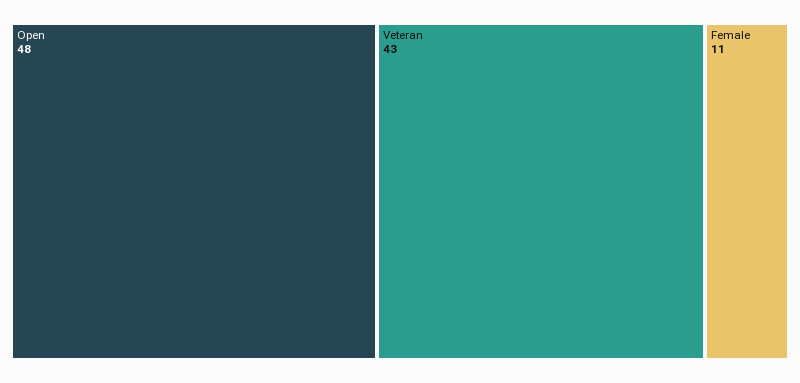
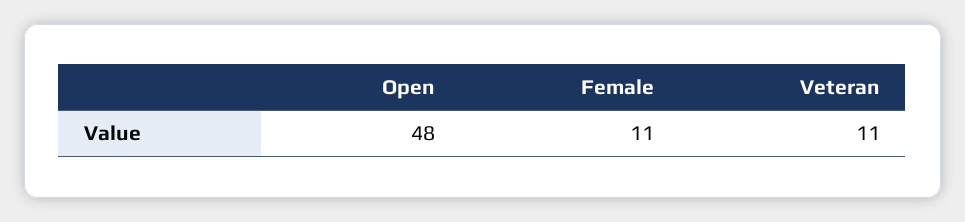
Veteran: 43 -> 11

